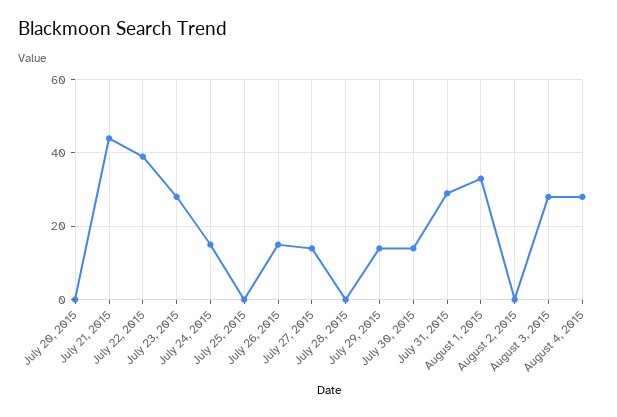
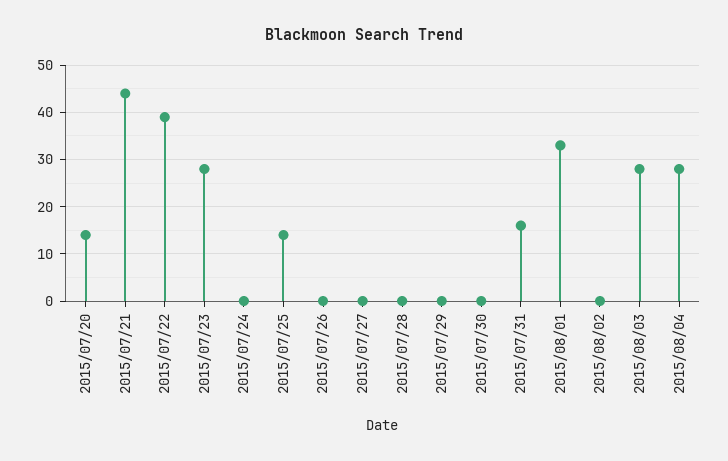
July 20, 2015: 0 -> 15
July 24, 2015: 15 -> 0
July 25, 2015: 0 -> 15
July 26, 2015: 15 -> 0
July 27, 2015: 15 -> 0
July 29, 2015: 15 -> 0
July 30, 2015: 15 -> 0
July 31, 2015: 30 -> 15

